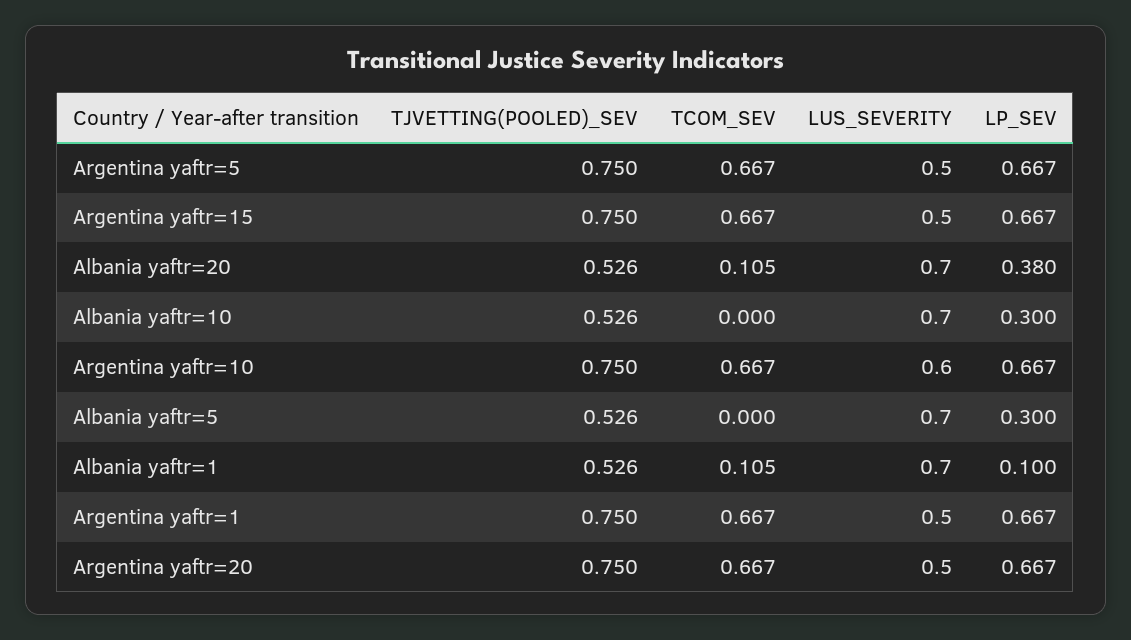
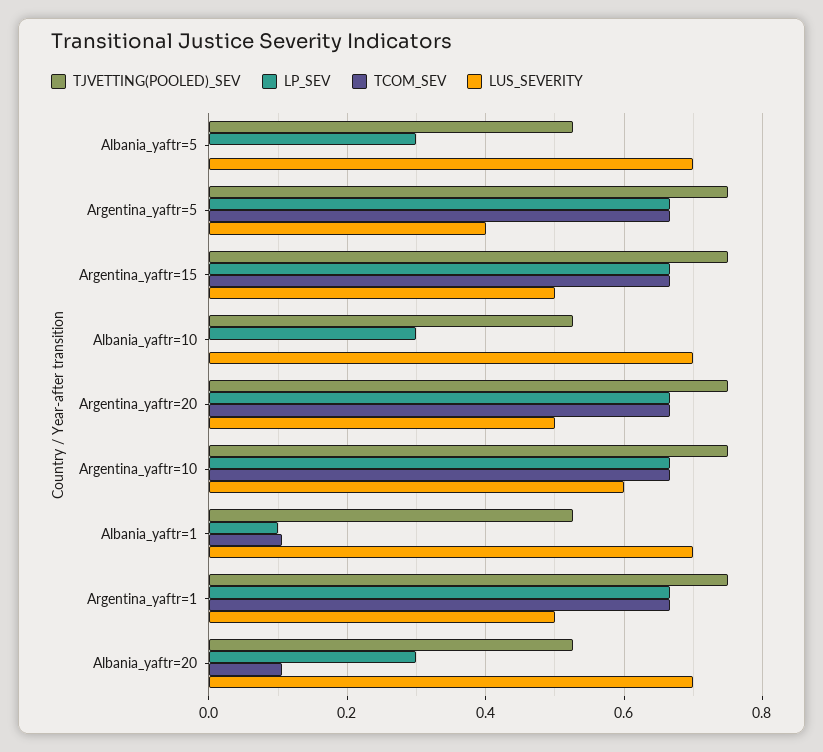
LUS_SEVERITY, Argentina yaftr=5: 0.5 -> 0.4
LP_SEV, Albania yaftr=20: 0.38 -> 0.3

